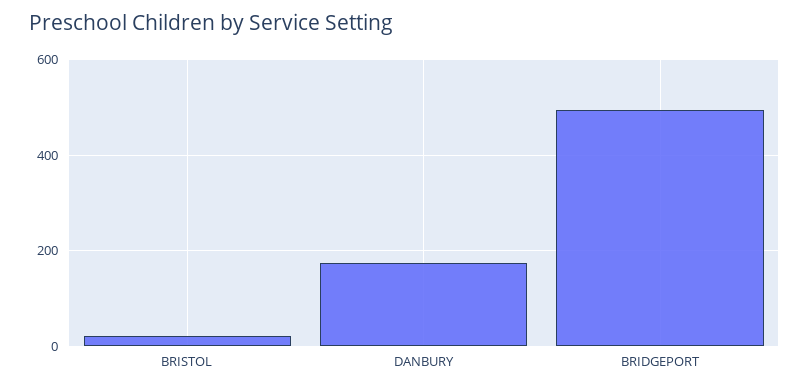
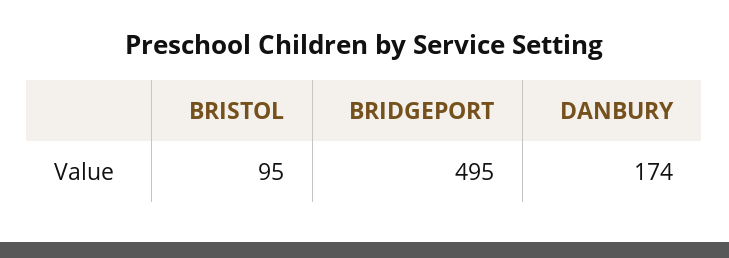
BRISTOL: 20 -> 95

